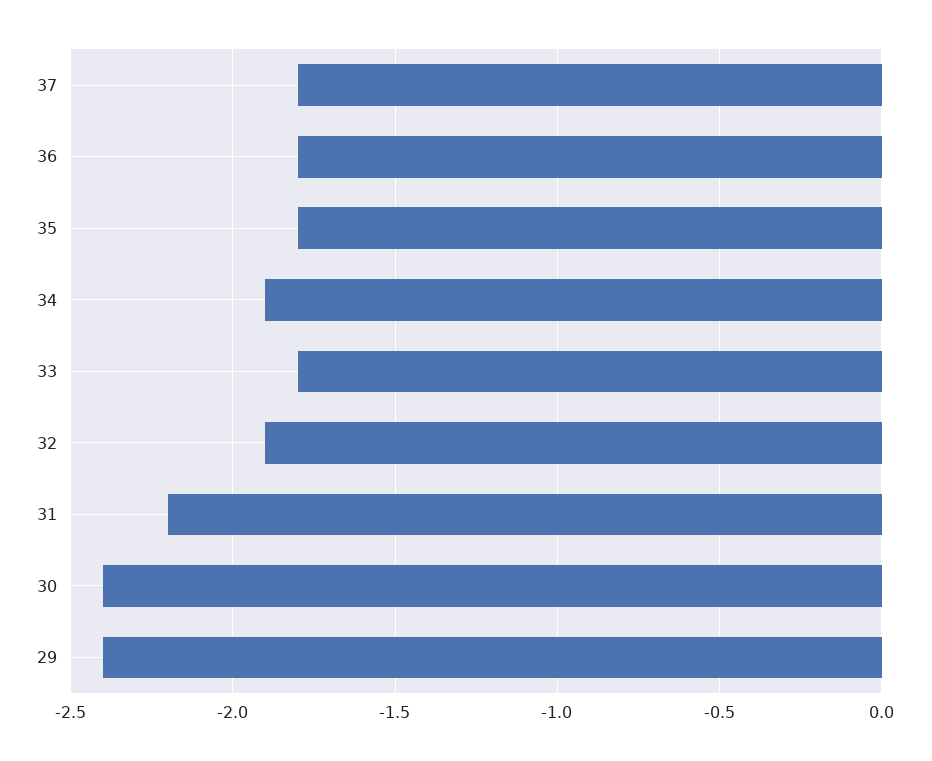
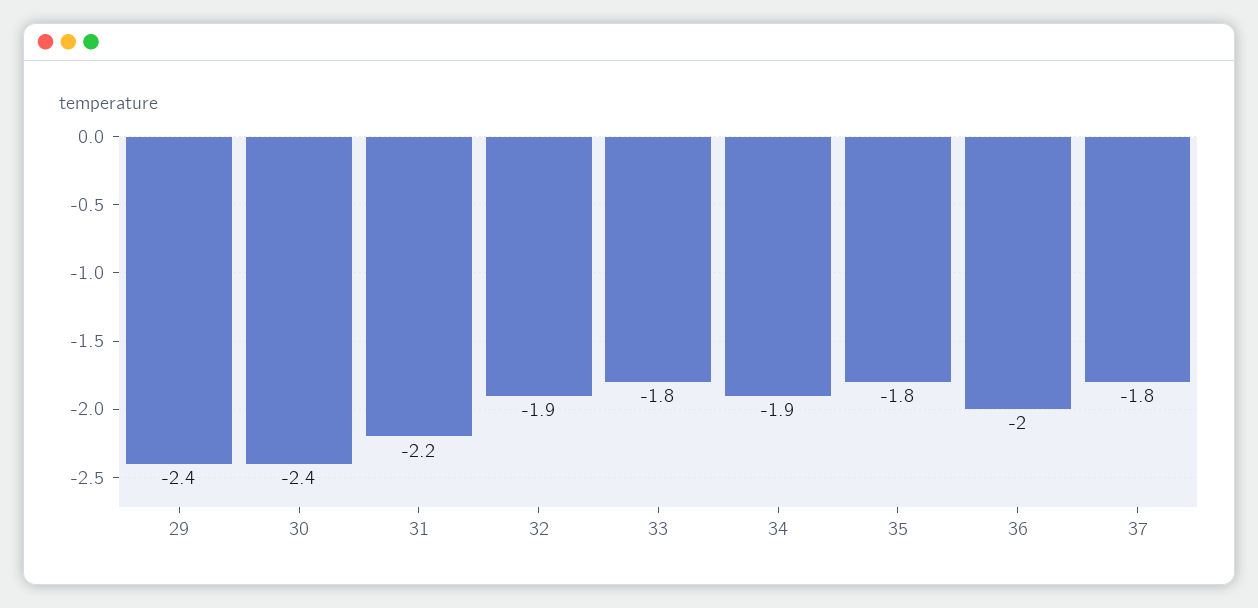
36: -1.8 -> -2

